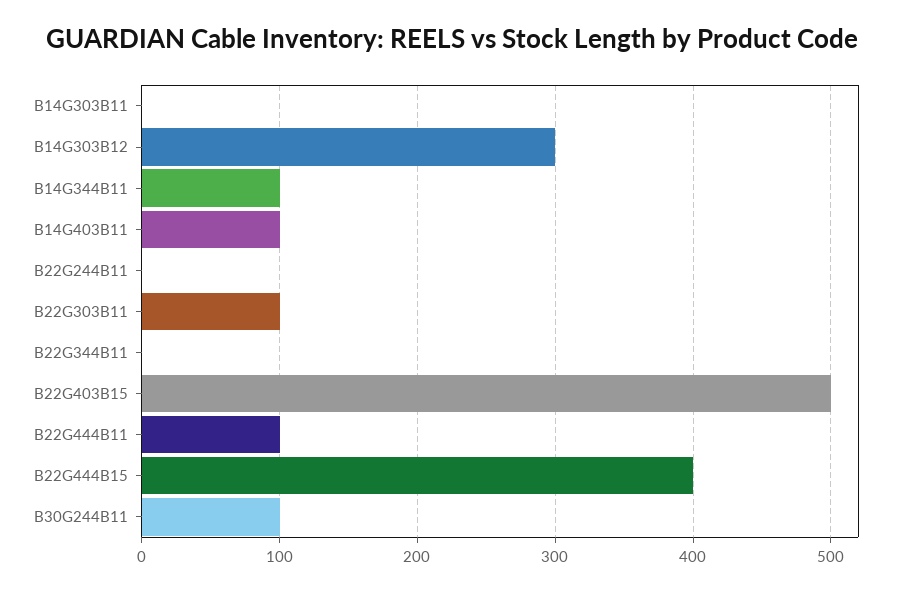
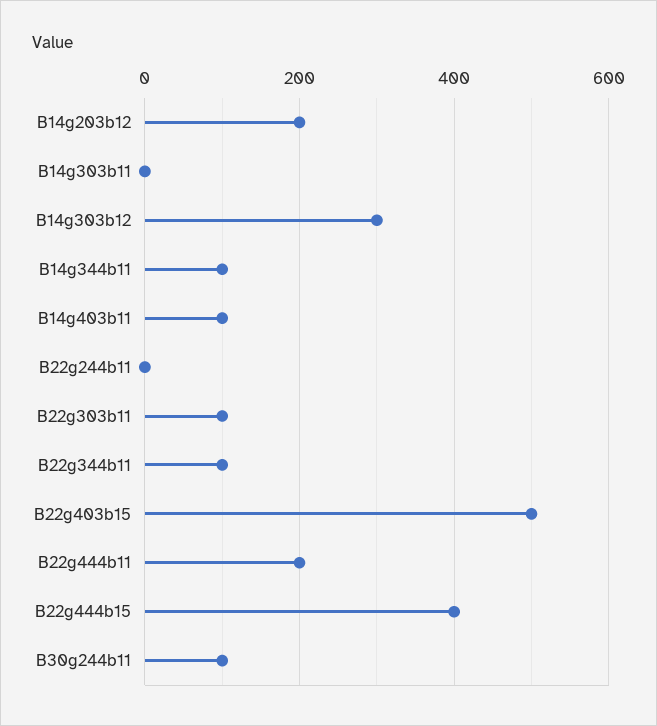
B22G344B11: 0 -> 100
B22G444B11: 100 -> 200
B14g203b12: none -> 200

